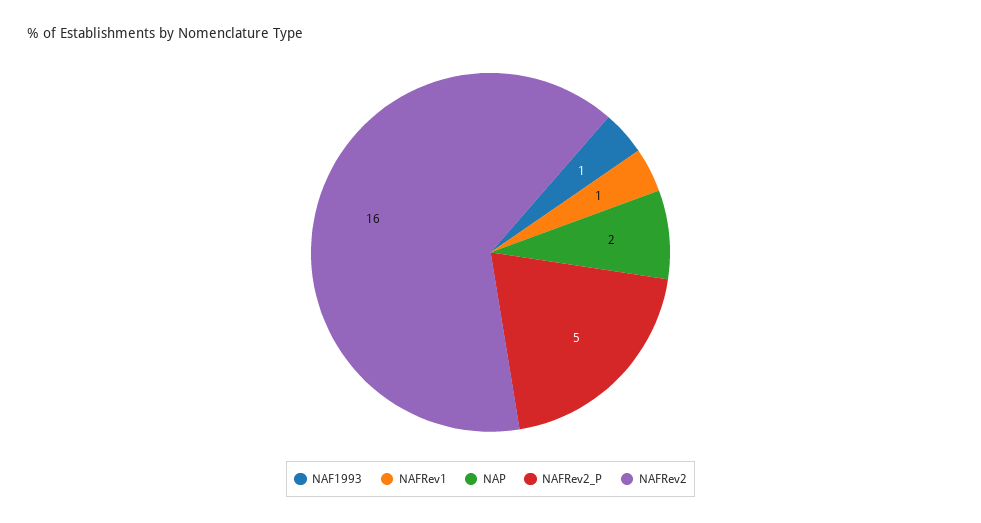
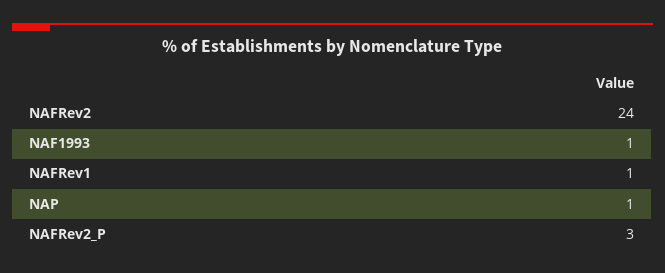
NAP: 2 -> 1
NAFRev2_P: 5 -> 3
NAFRev2: 16 -> 24

